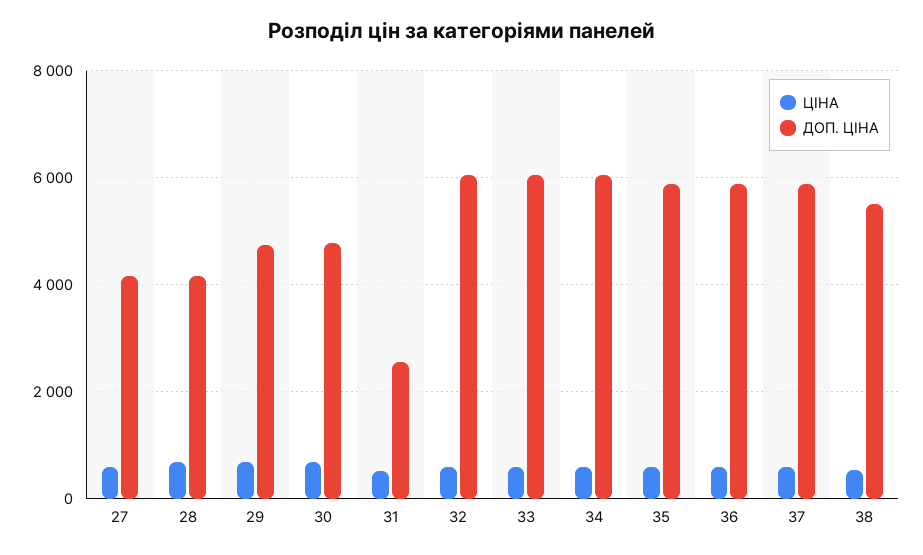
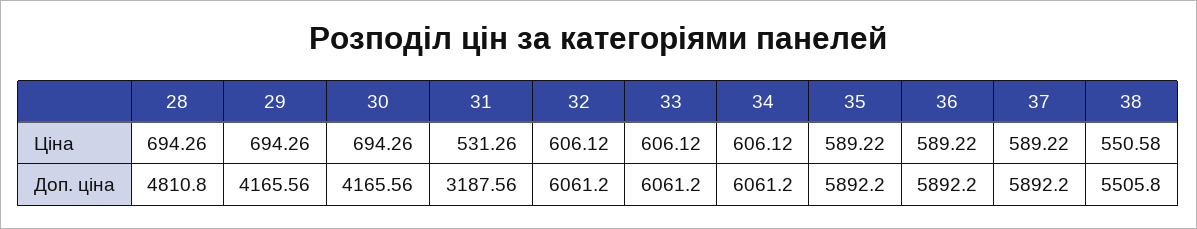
ЦІНА, 27: 600 -> none
ДОП. ЦІНА, 27: 4200 -> none
ДОП. ЦІНА, 28: 4200 -> 4810.8
ДОП. ЦІНА, 29: 4800 -> 4165.56
ДОП. ЦІНА, 30: 4800 -> 4165.56
ДОП. ЦІНА, 31: 2600 -> 3187.56

